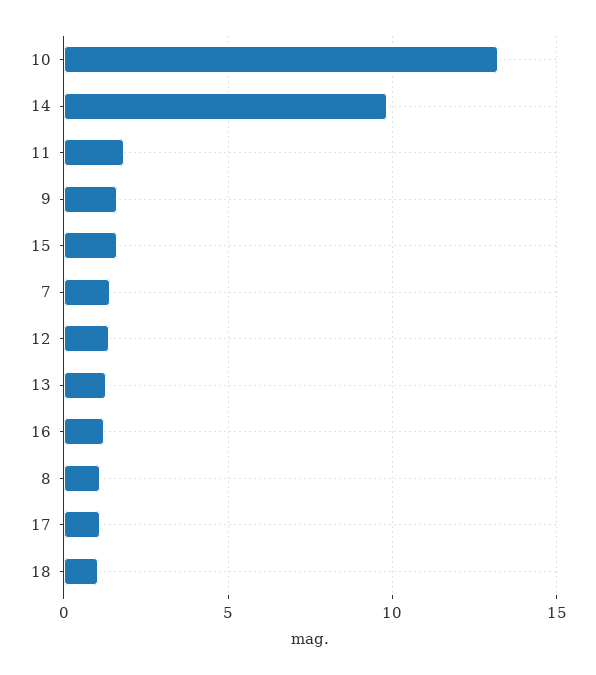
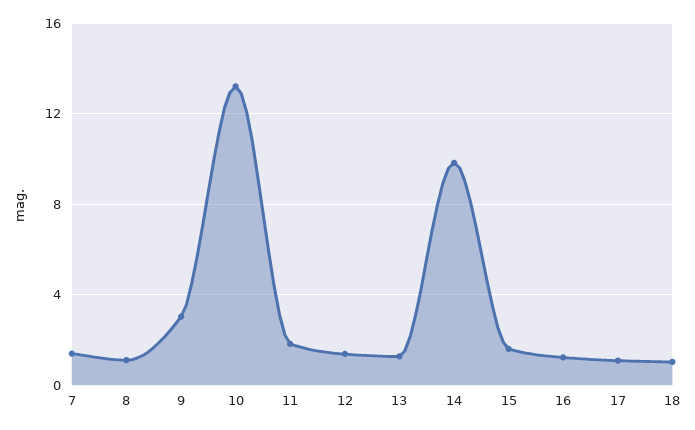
9: 1.5 -> 3

